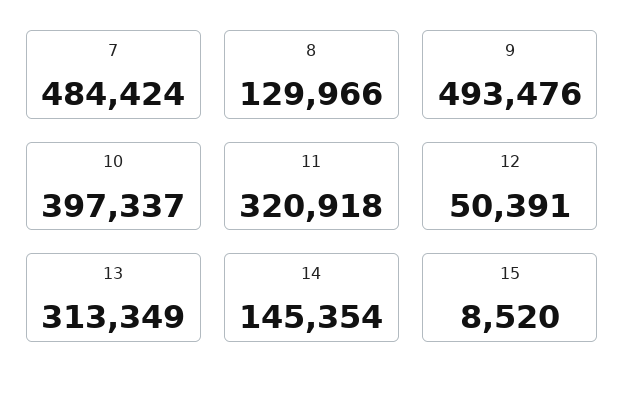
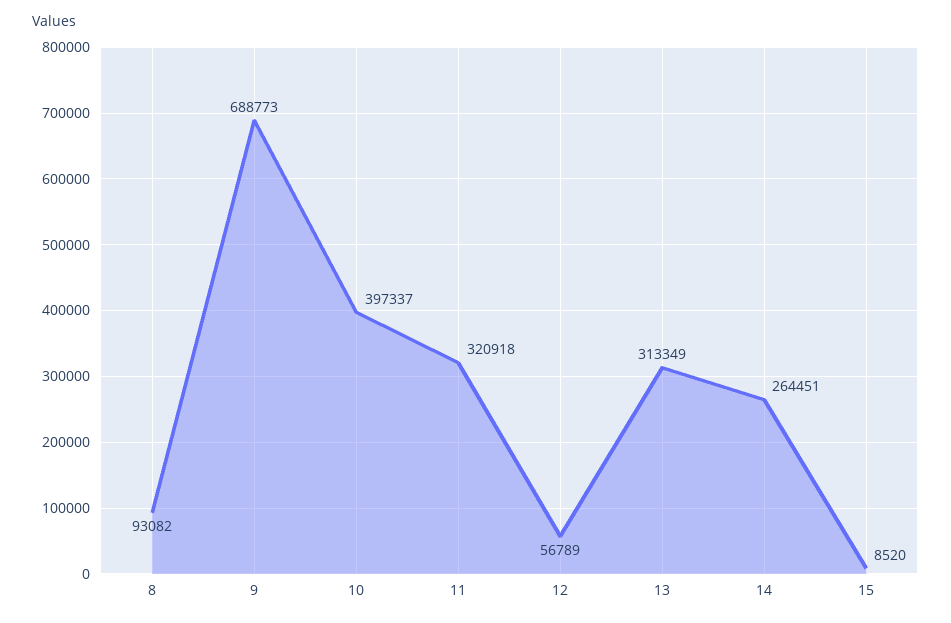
7: 484424 -> none
8: 129966 -> 93082
9: 493476 -> 688773
12: 50391 -> 56789
14: 145354 -> 264451

